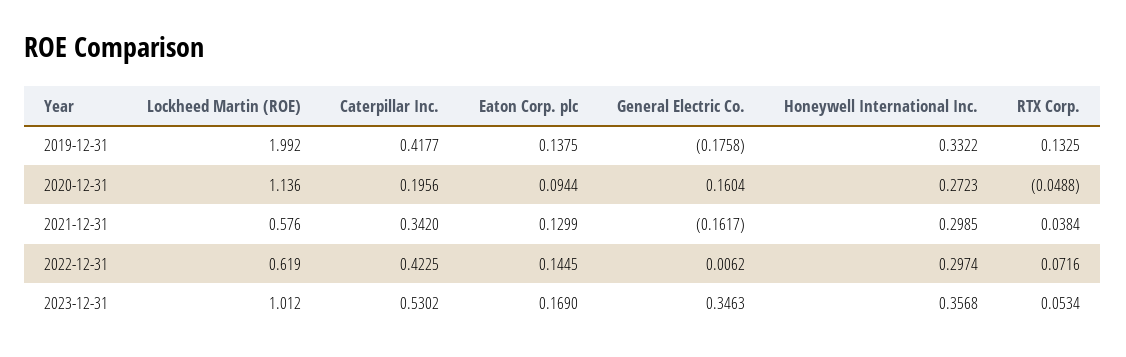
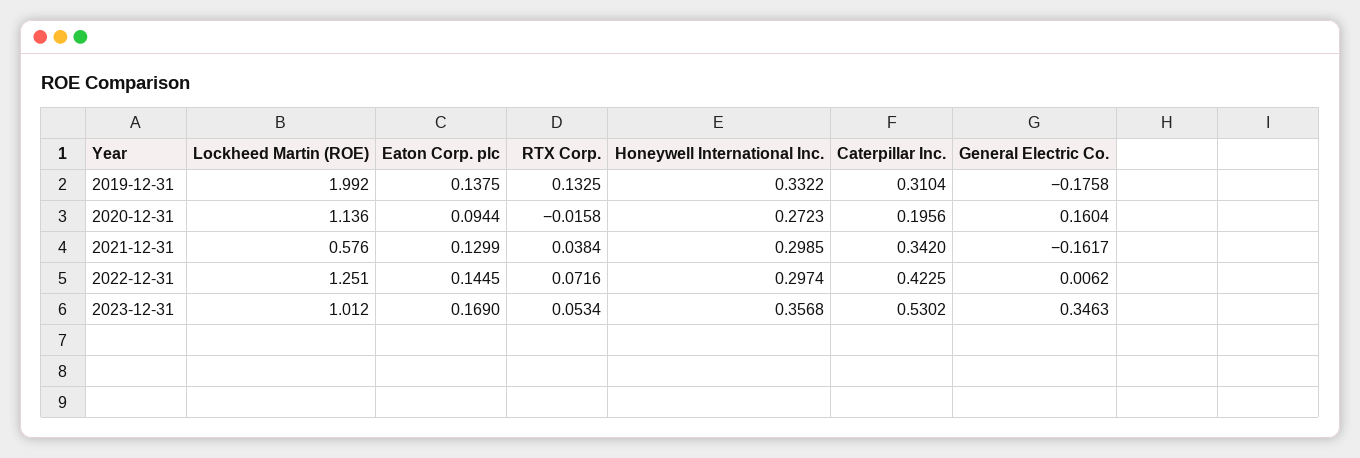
Caterpillar Inc., 2019-12-31: 0.4177 -> 0.3104
RTX Corp., 2020-12-31: -0.0488 -> -0.0158
Lockheed Martin (ROE), 2022-12-31: 0.619 -> 1.251

